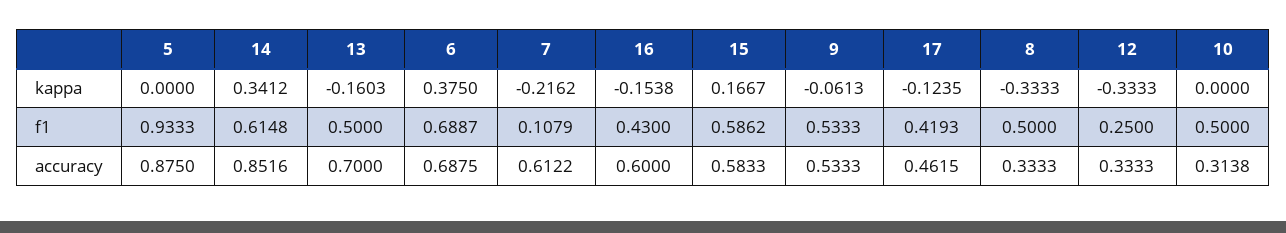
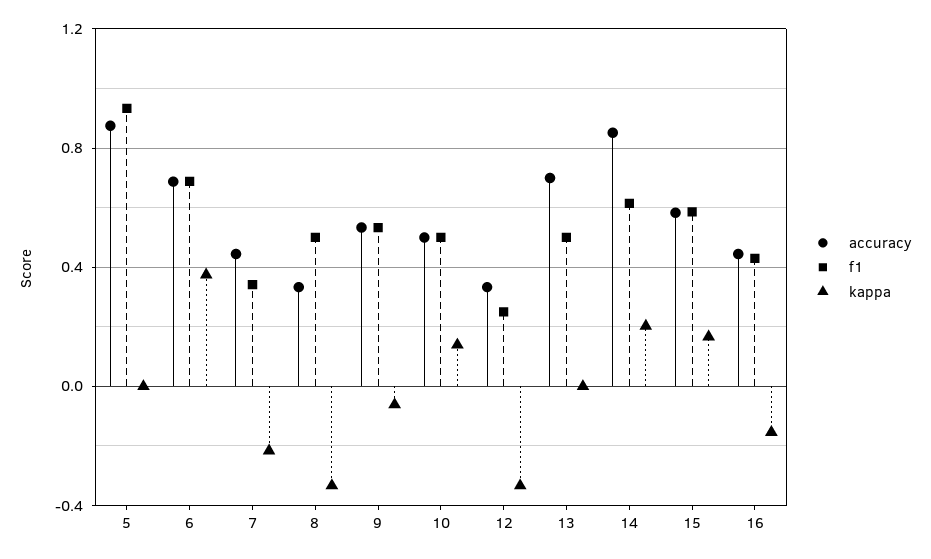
kappa, 14: 0.3412 -> 0.2
kappa, 13: -0.1603 -> 0
kappa, 17: -0.1235 -> none
kappa, 10: 0 -> 0.15
f1, 7: 0.1079 -> 0.35
f1, 17: 0.4193 -> none
accuracy, 7: 0.6122 -> 0.45
accuracy, 16: 0.6 -> 0.45
accuracy, 17: 0.4615 -> none
accuracy, 10: 0.3138 -> 0.5

